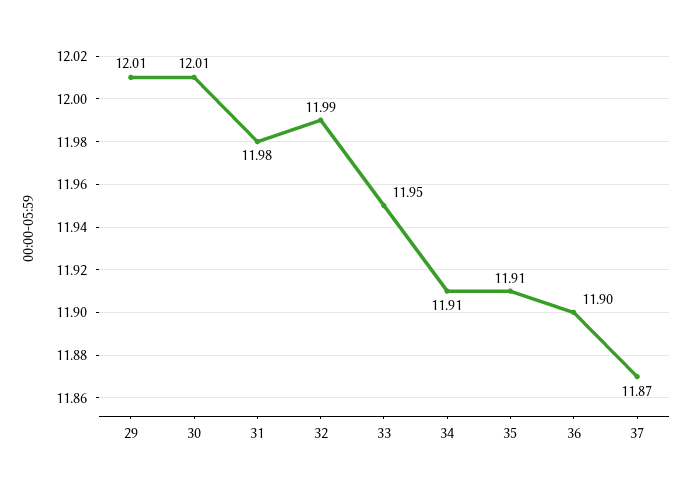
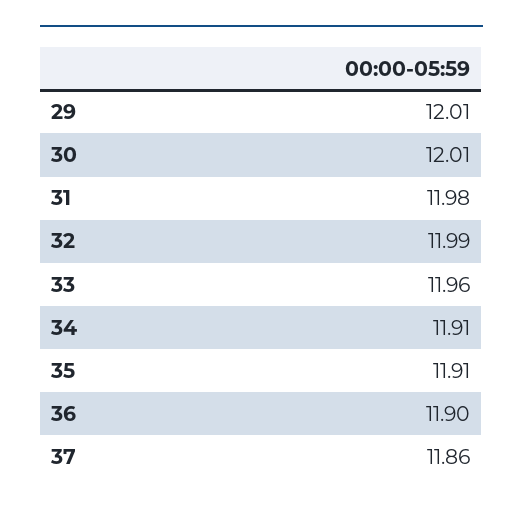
33: 11.95 -> 11.96
37: 11.87 -> 11.86

